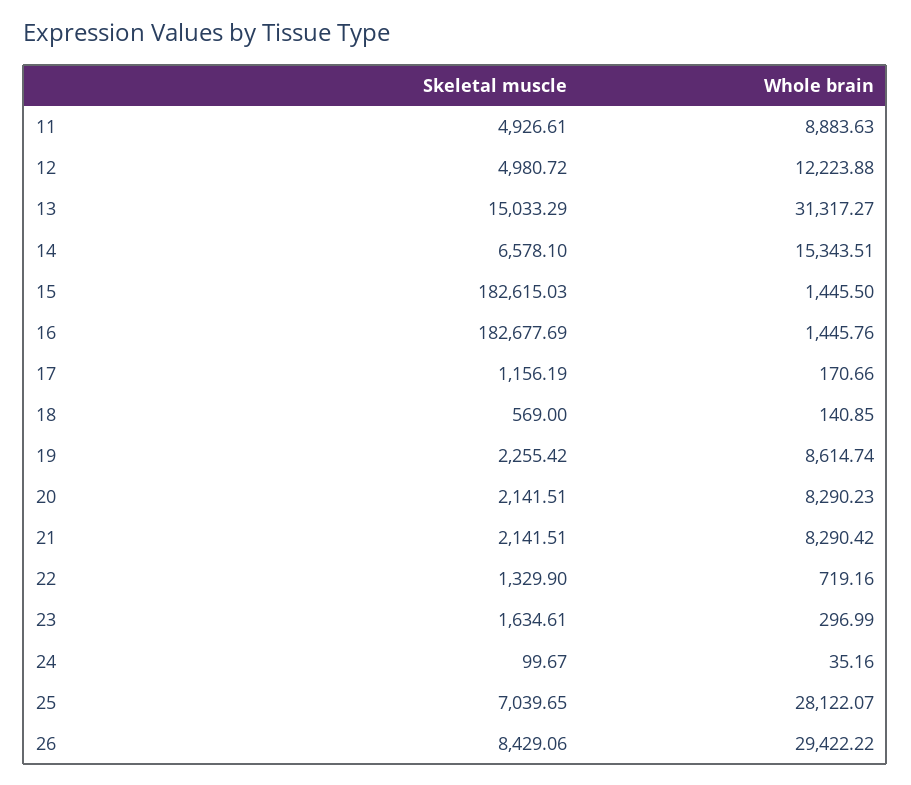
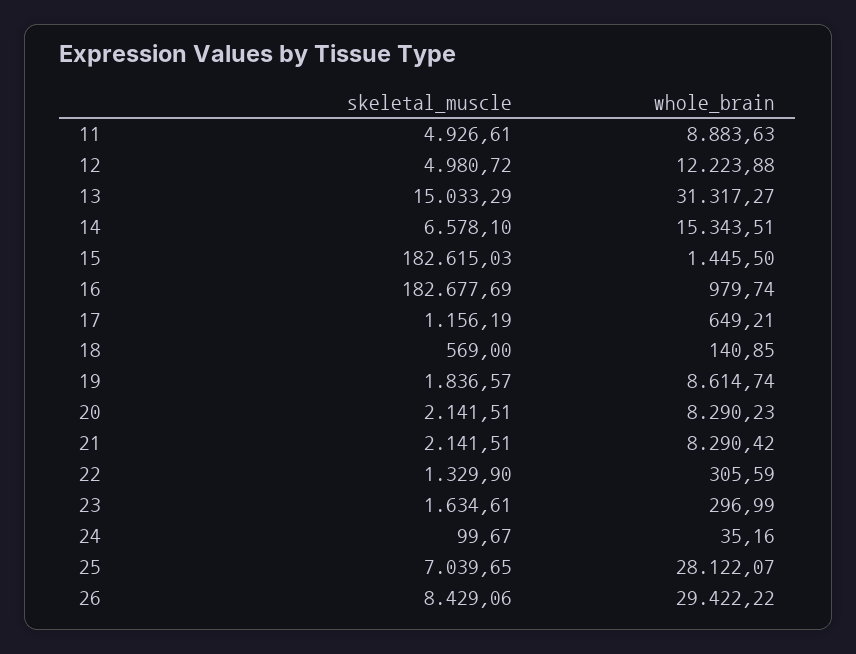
Whole brain, 16: 1445.76 -> 979.74
Whole brain, 17: 170.66 -> 649.21
Skeletal muscle, 19: 2255.42 -> 1836.57
Whole brain, 22: 719.16 -> 305.59

